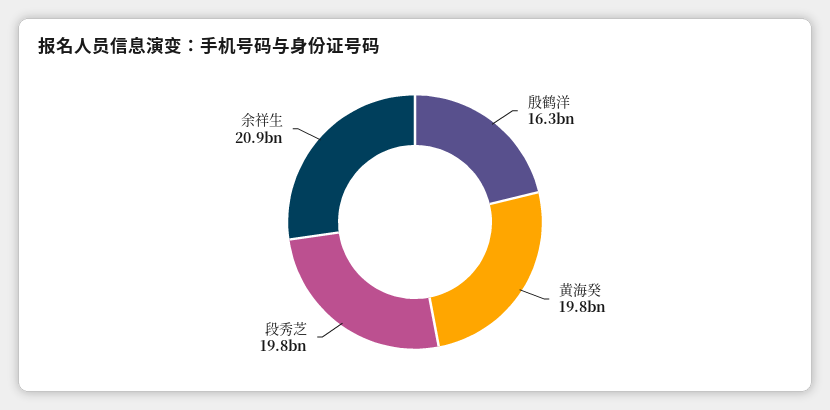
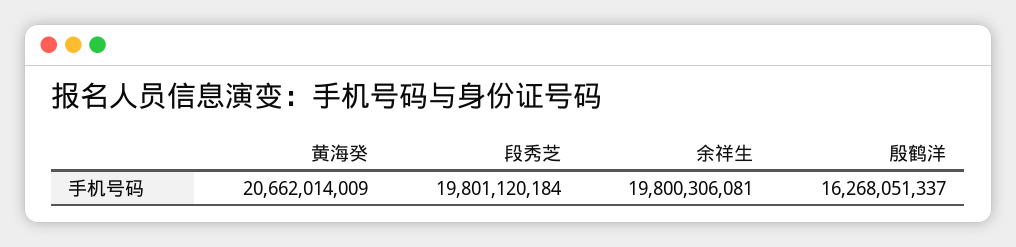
黄海癸: 19800000000 -> 20662014009
余祥生: 20900000000 -> 19800306081

